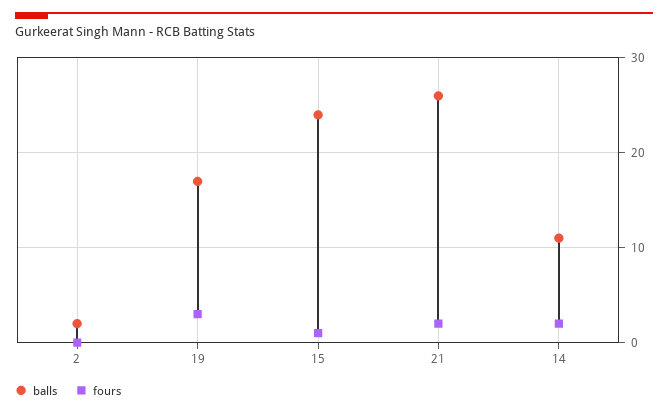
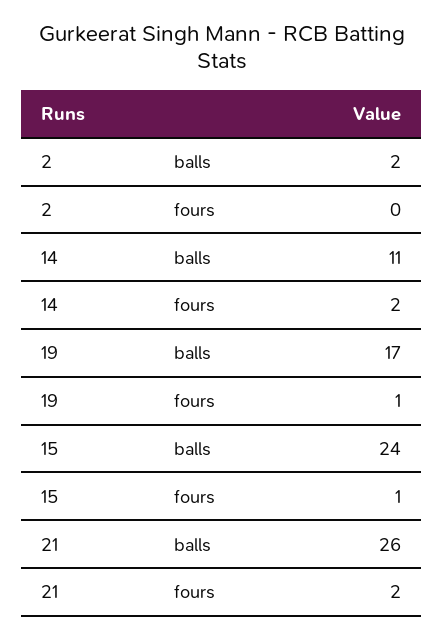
fours, 19: 3 -> 1

